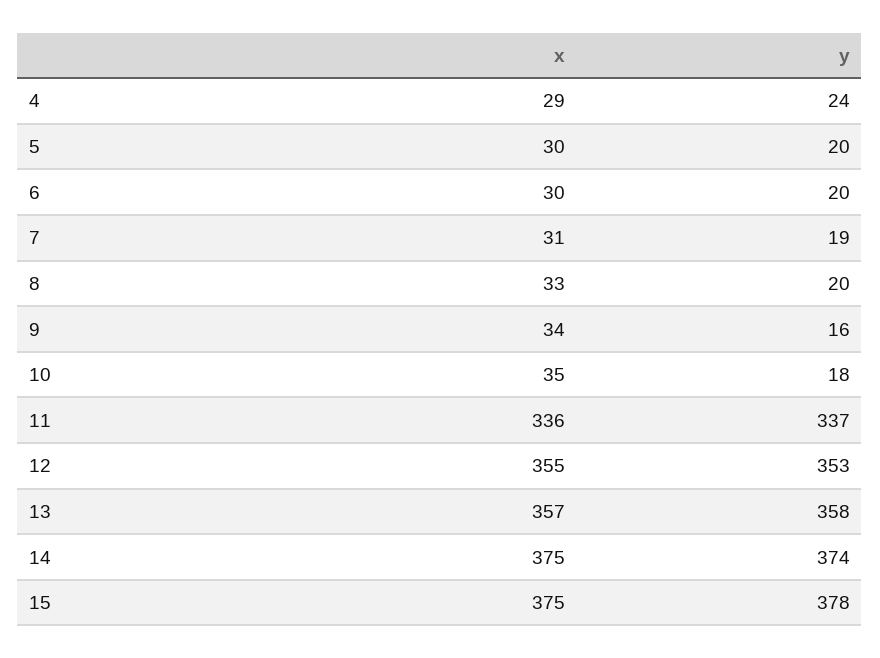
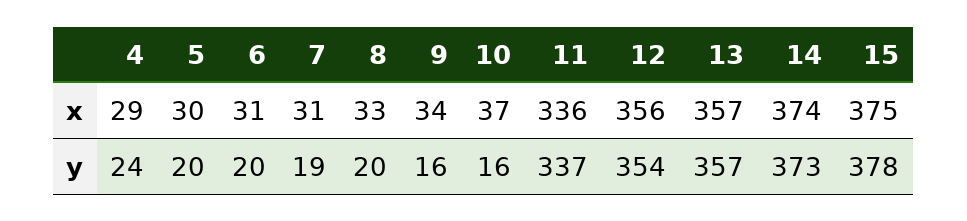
x, 6: 30 -> 31
x, 10: 35 -> 37
y, 10: 18 -> 16
x, 12: 355 -> 356
y, 12: 353 -> 354
y, 13: 358 -> 357
x, 14: 375 -> 374
y, 14: 374 -> 373

